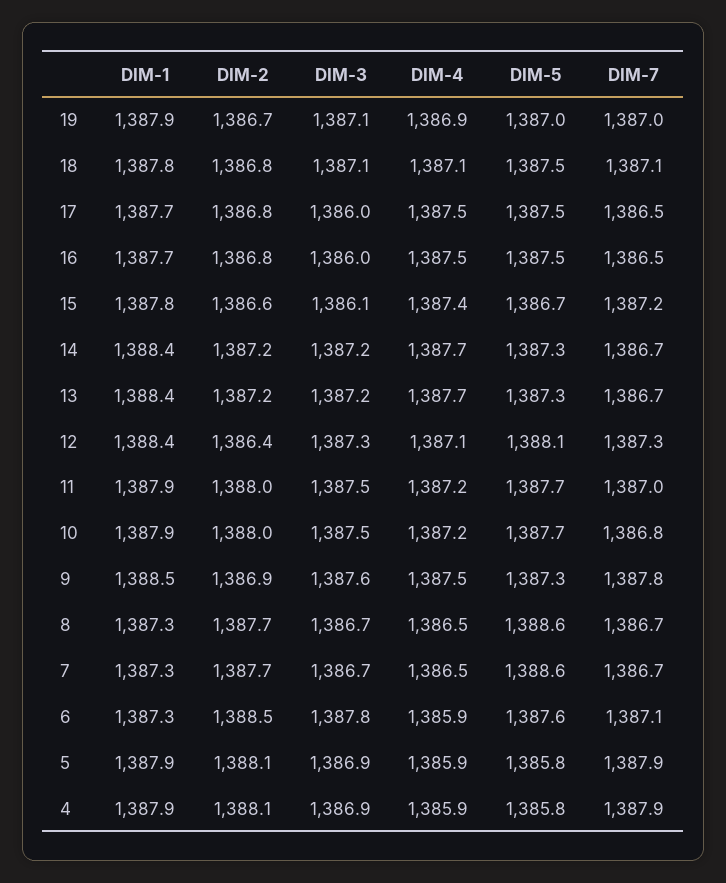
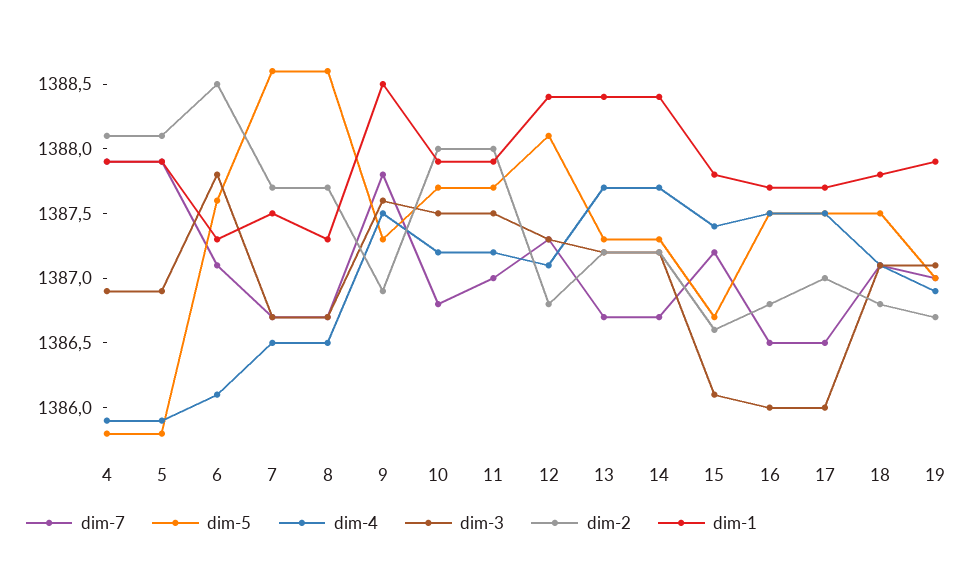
DIM-2, 17: 1386.8 -> 1387
DIM-2, 12: 1386.4 -> 1386.8
DIM-1, 7: 1387.3 -> 1387.5
DIM-4, 6: 1385.9 -> 1386.1

